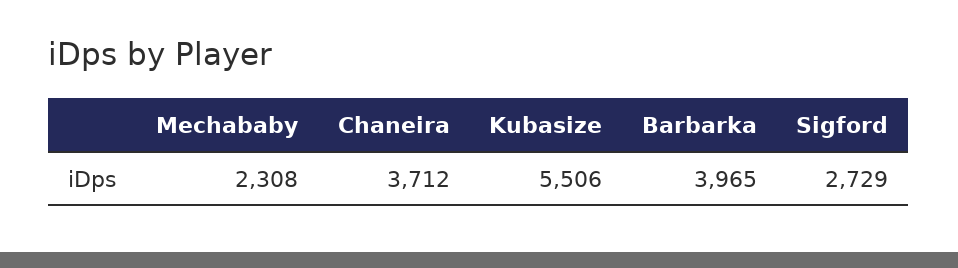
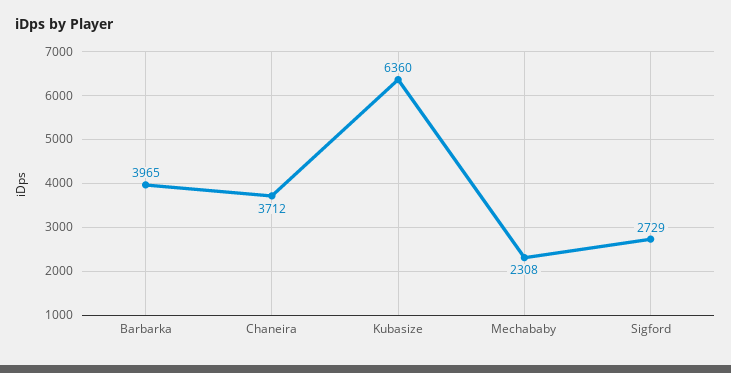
Kubasize: 5506 -> 6360

